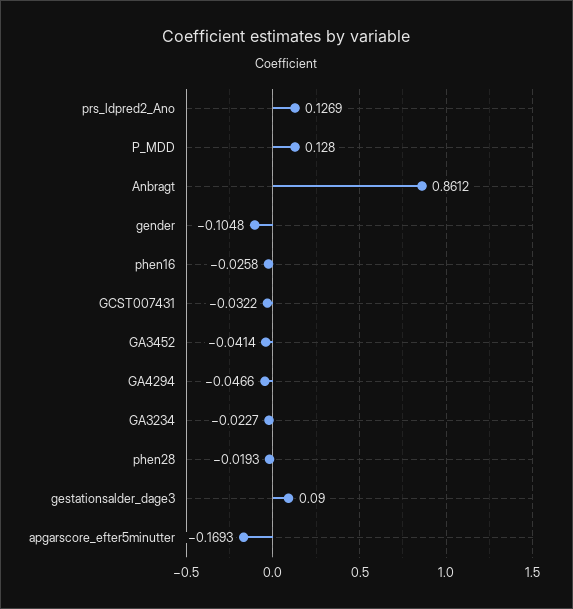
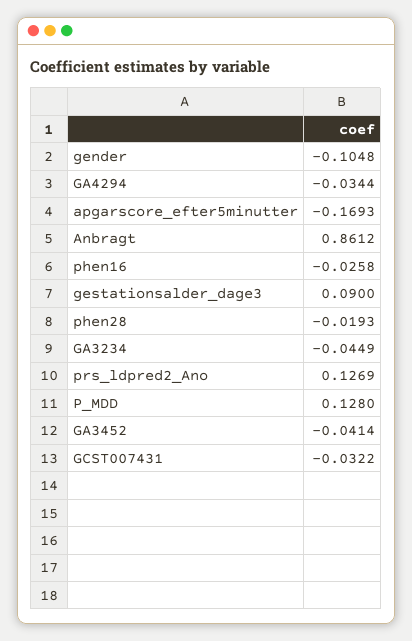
GA4294: -0.0466 -> -0.0344
GA3234: -0.0227 -> -0.0449

